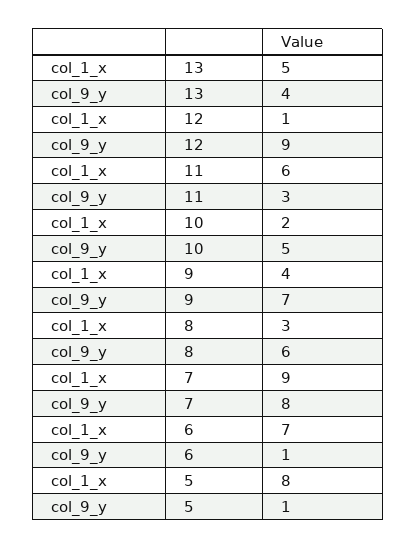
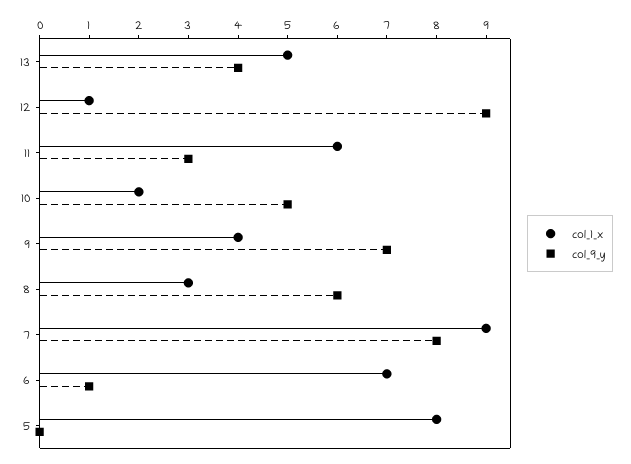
col_9_y, 5: 1 -> 0

